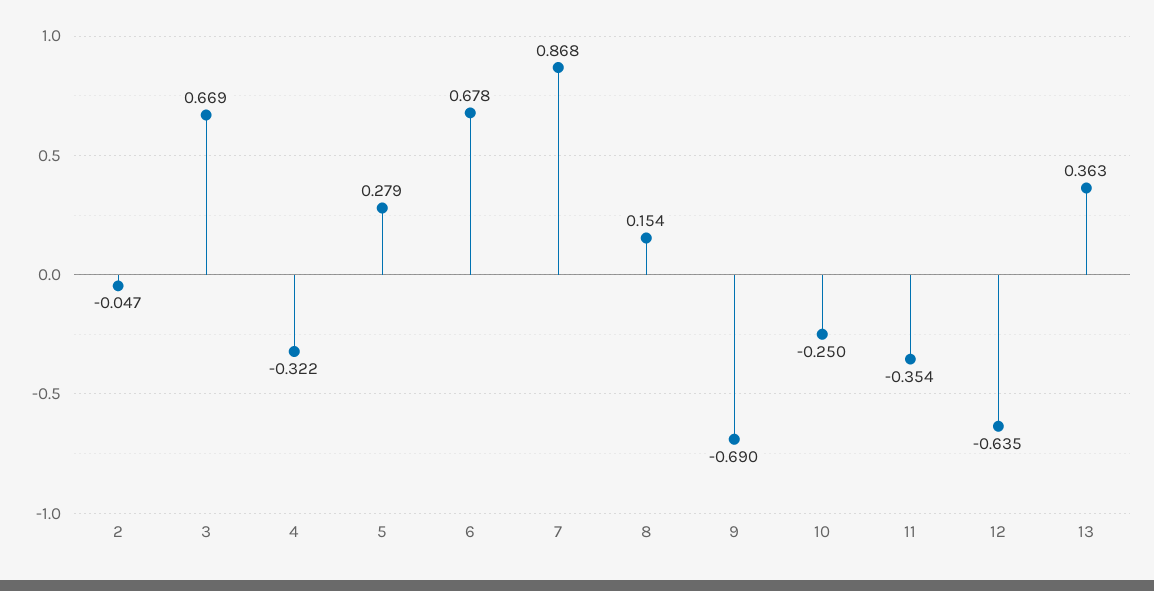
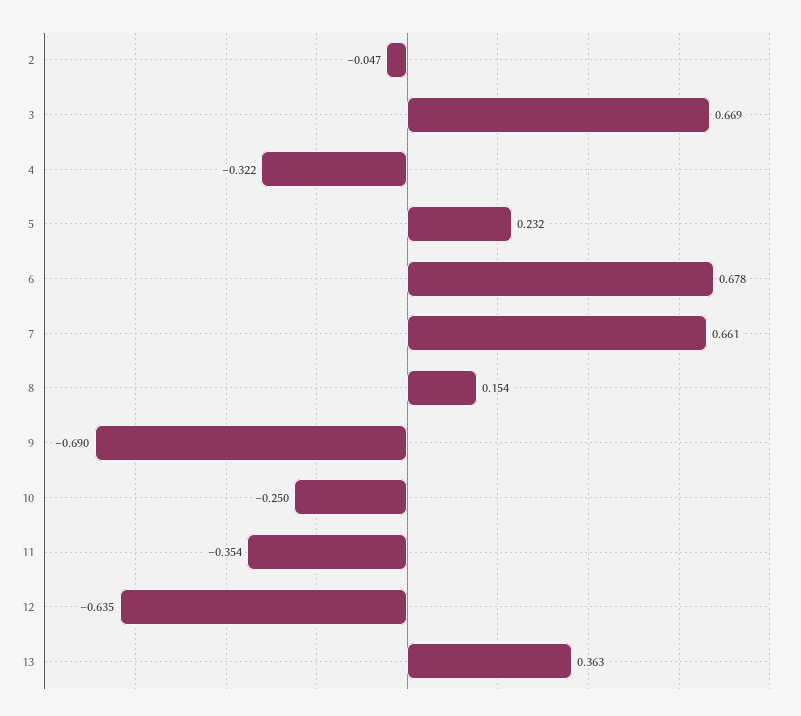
5: 0.279 -> 0.232
7: 0.868 -> 0.661

